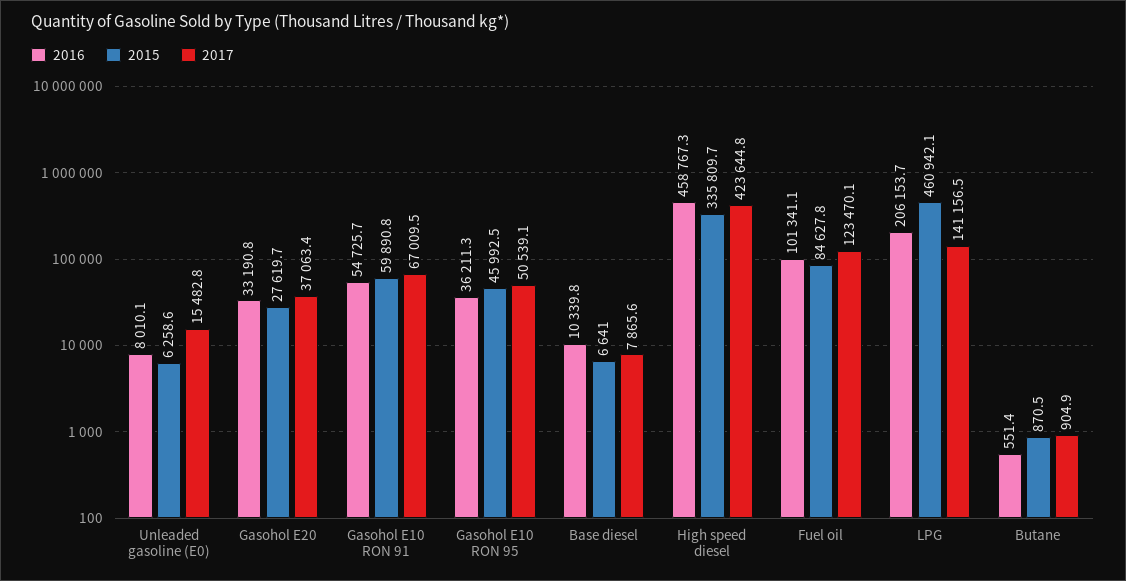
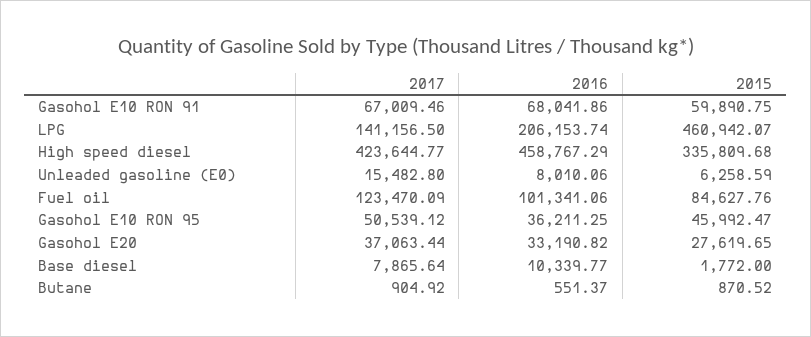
2016, Gasohol E10 RON 91: 54725.7 -> 68041.86
2015, Base diesel: 6641 -> 1772

